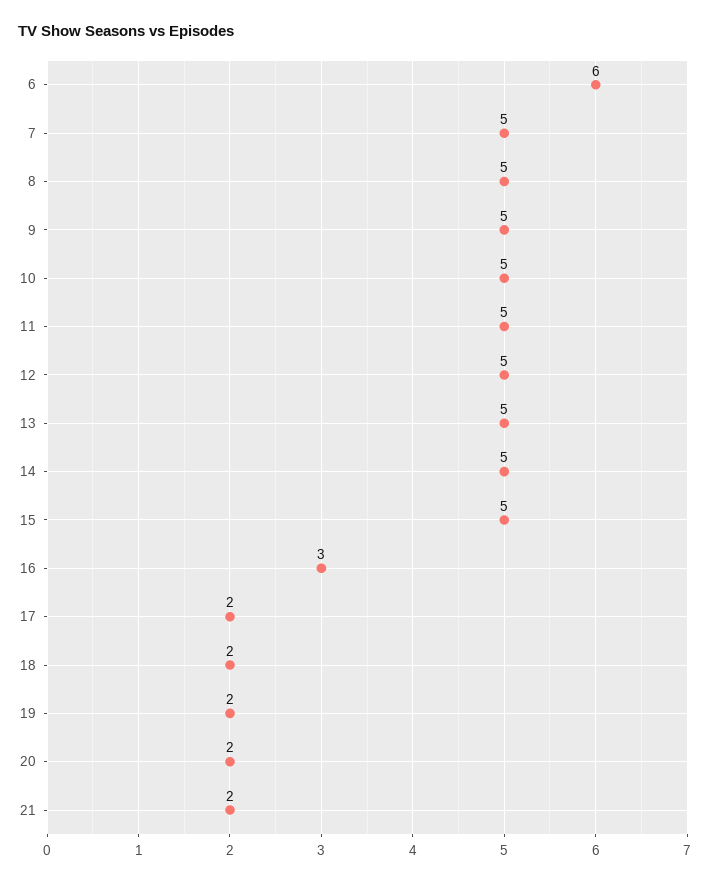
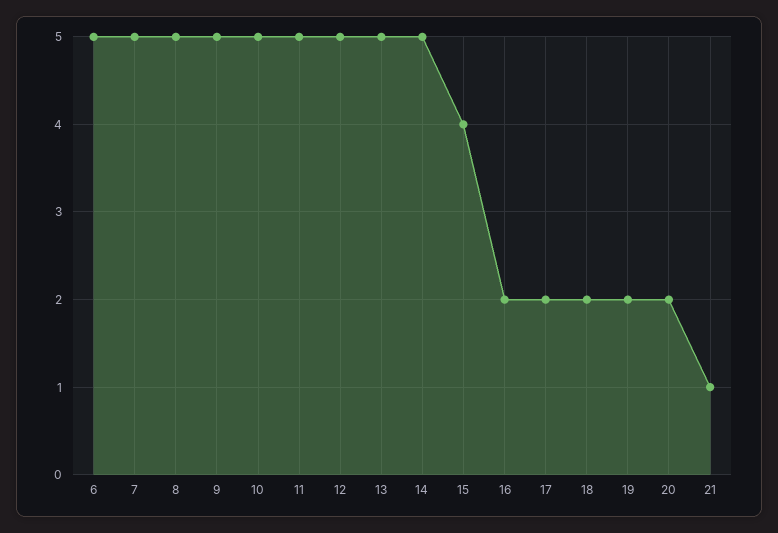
6: 6 -> 5
15: 5 -> 4
16: 3 -> 2
21: 2 -> 1

